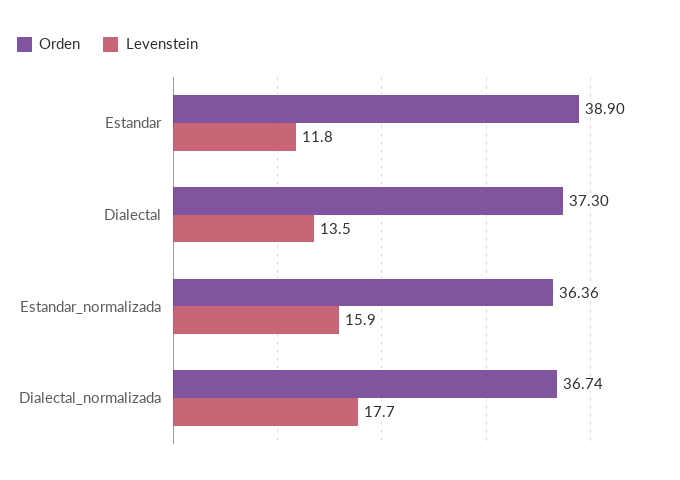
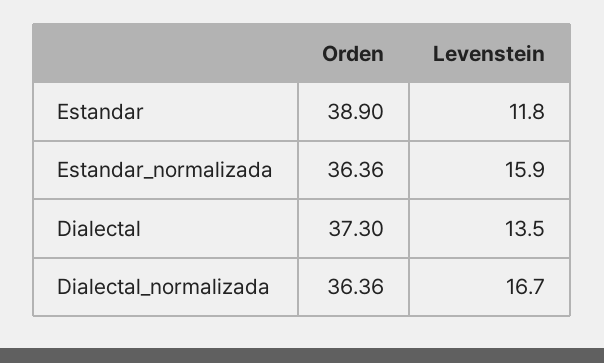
Orden, Dialectal_normalizada: 36.74 -> 36.36
Levenstein, Dialectal_normalizada: 17.7 -> 16.7

